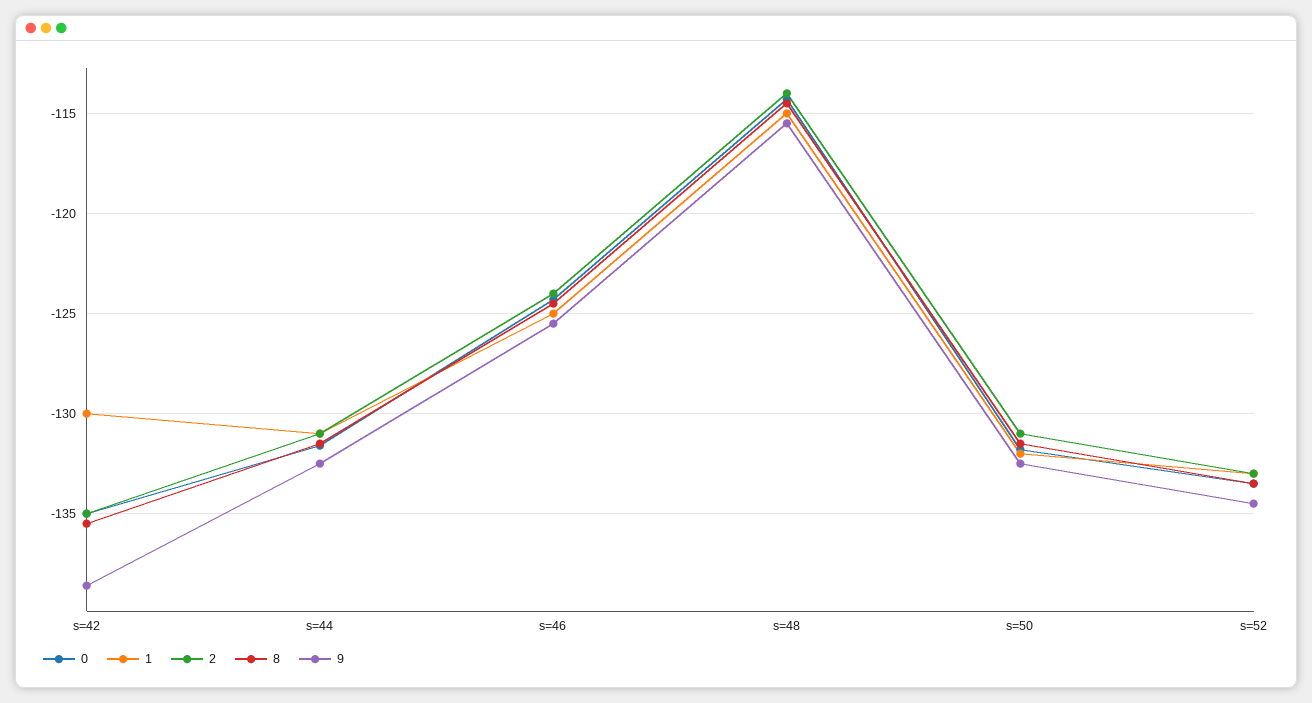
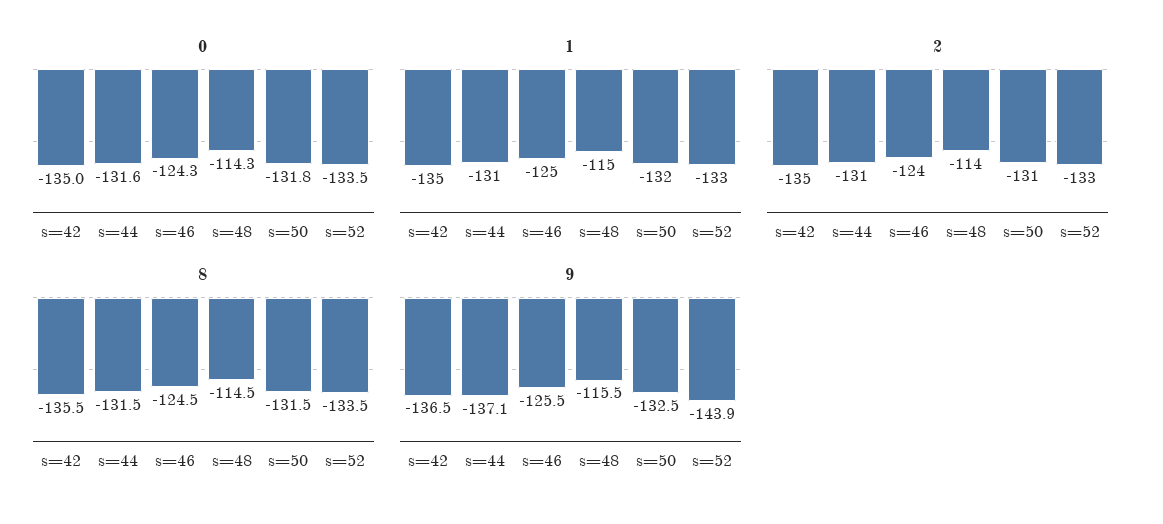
1, s=42: -130 -> -135
9, s=42: -138.5 -> -136.5
9, s=44: -132.5 -> -137.1
9, s=52: -134.5 -> -143.9

